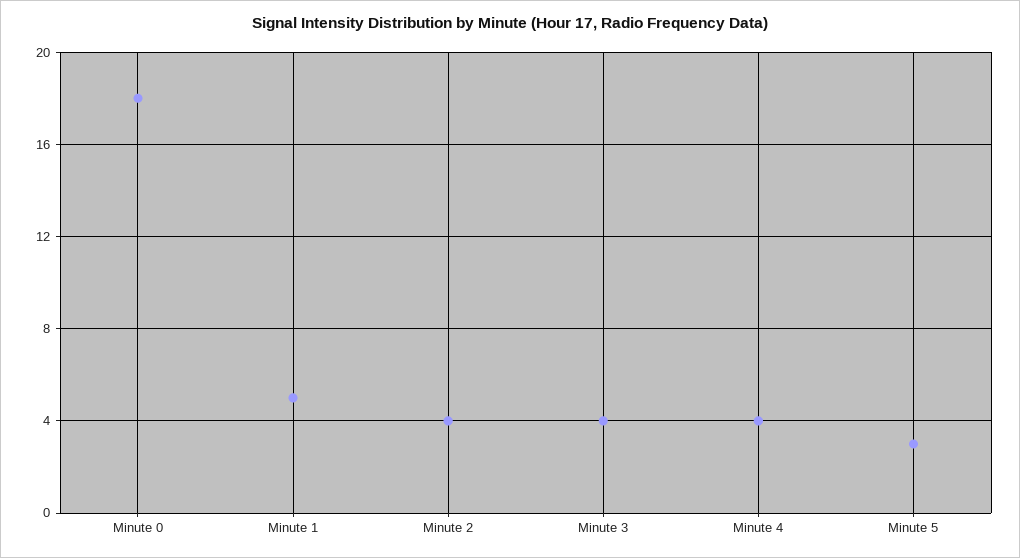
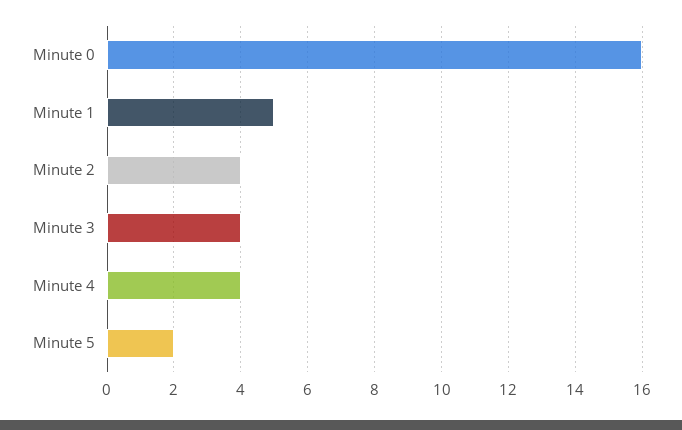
Minute 0: 18 -> 16
Minute 5: 3 -> 2

